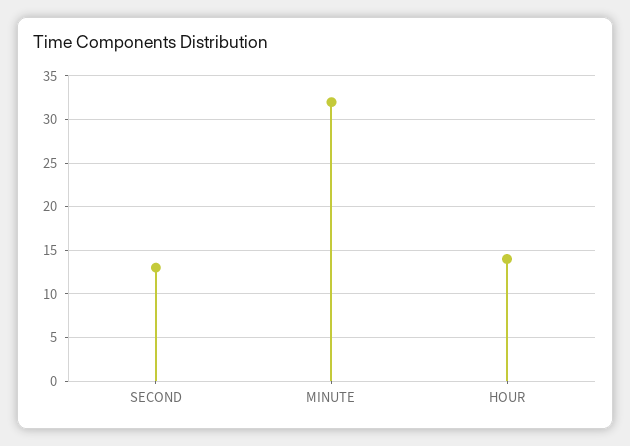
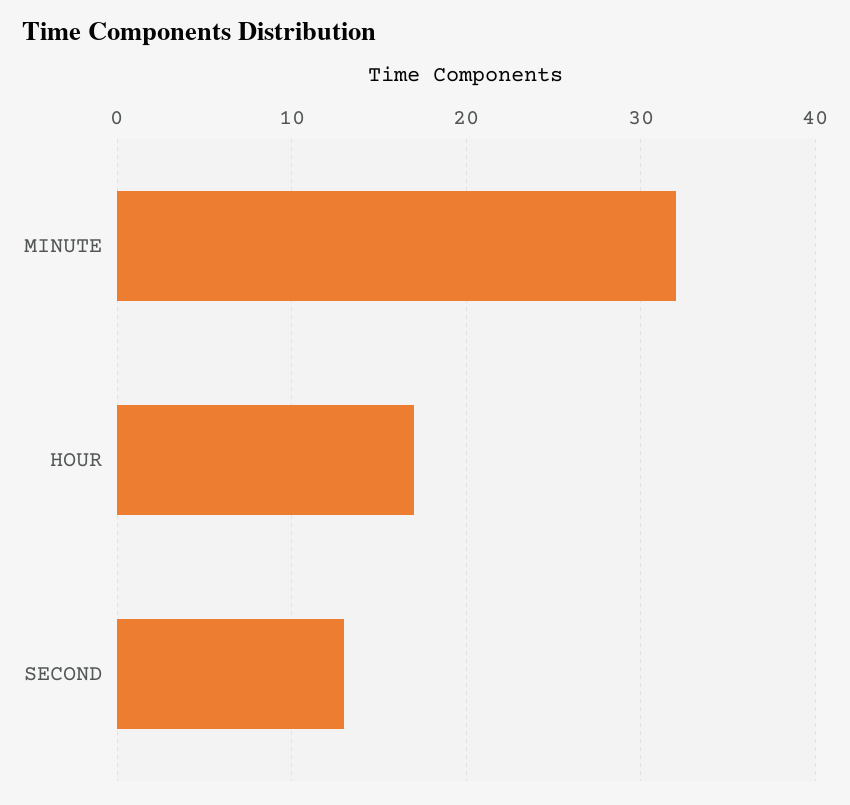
HOUR: 14 -> 17

